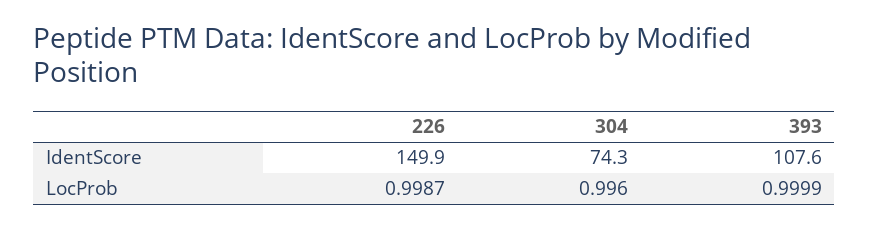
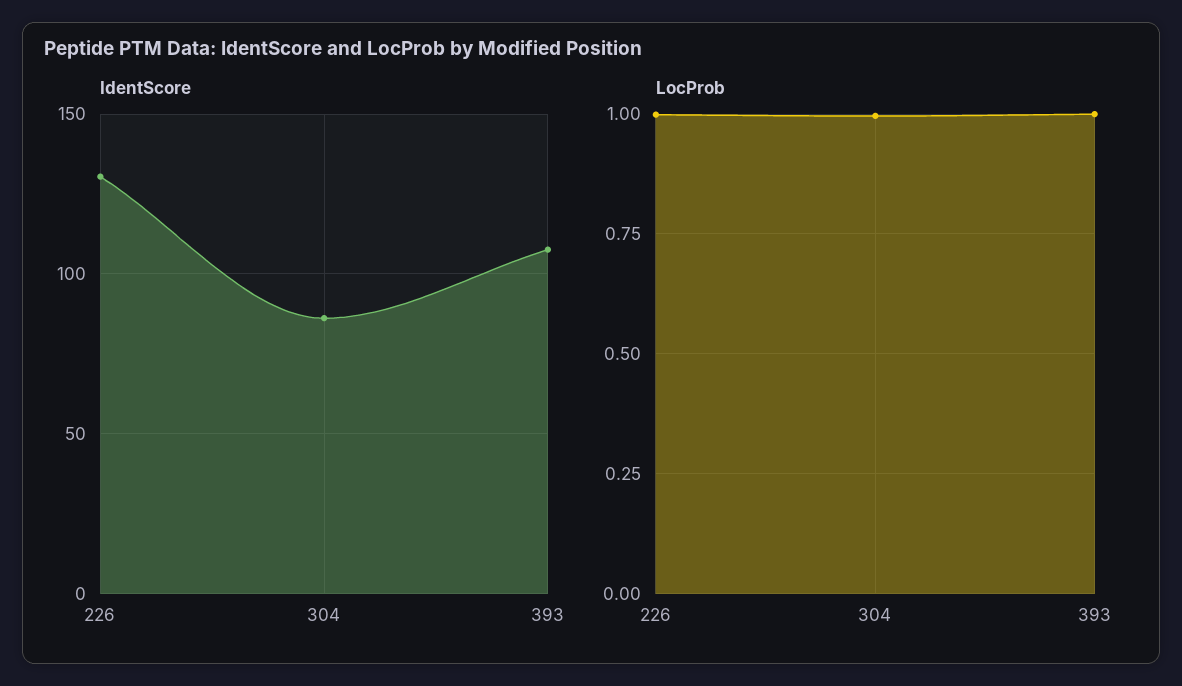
IdentScore, 226: 149.9 -> 130
IdentScore, 304: 74.3 -> 85

